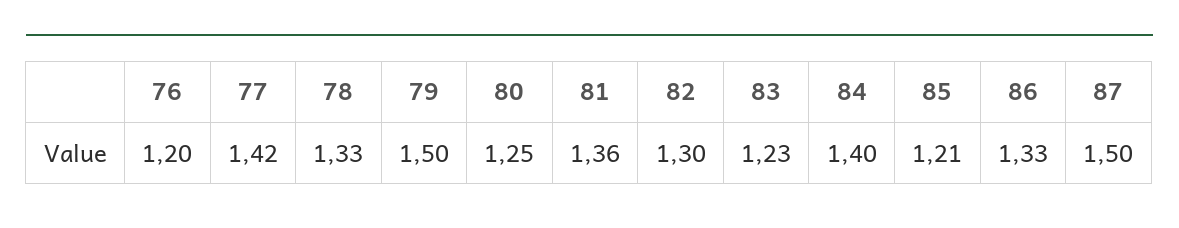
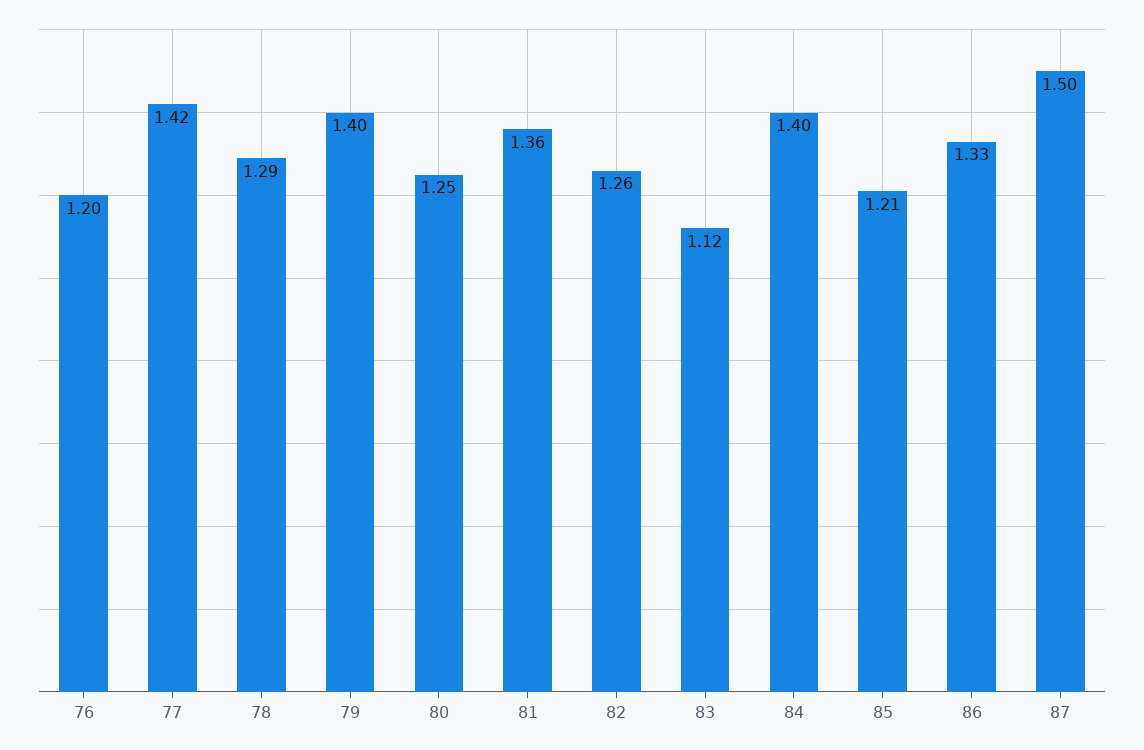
78: 1.33 -> 1.29
79: 1.5 -> 1.4
82: 1.3 -> 1.26
83: 1.23 -> 1.12

